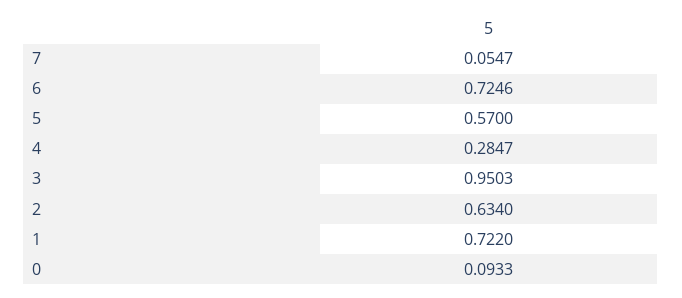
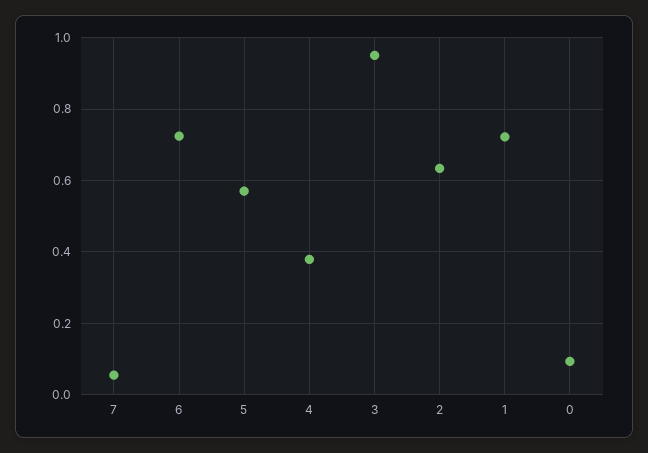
4: 0.2847 -> 0.38

